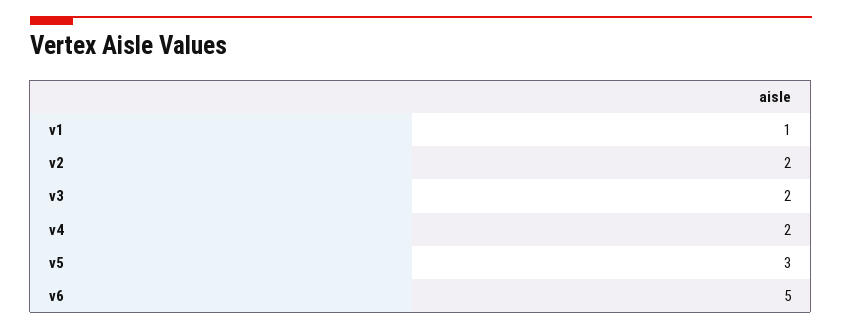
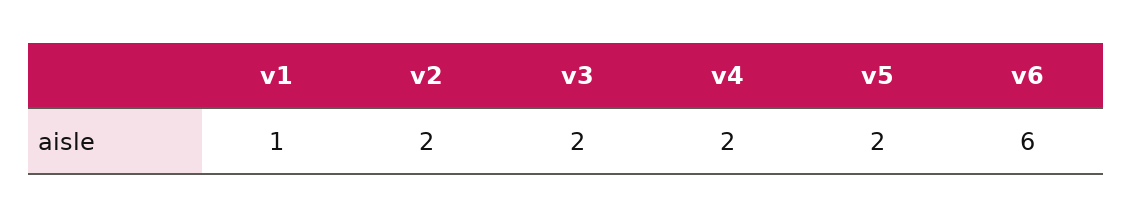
v5: 3 -> 2
v6: 5 -> 6

